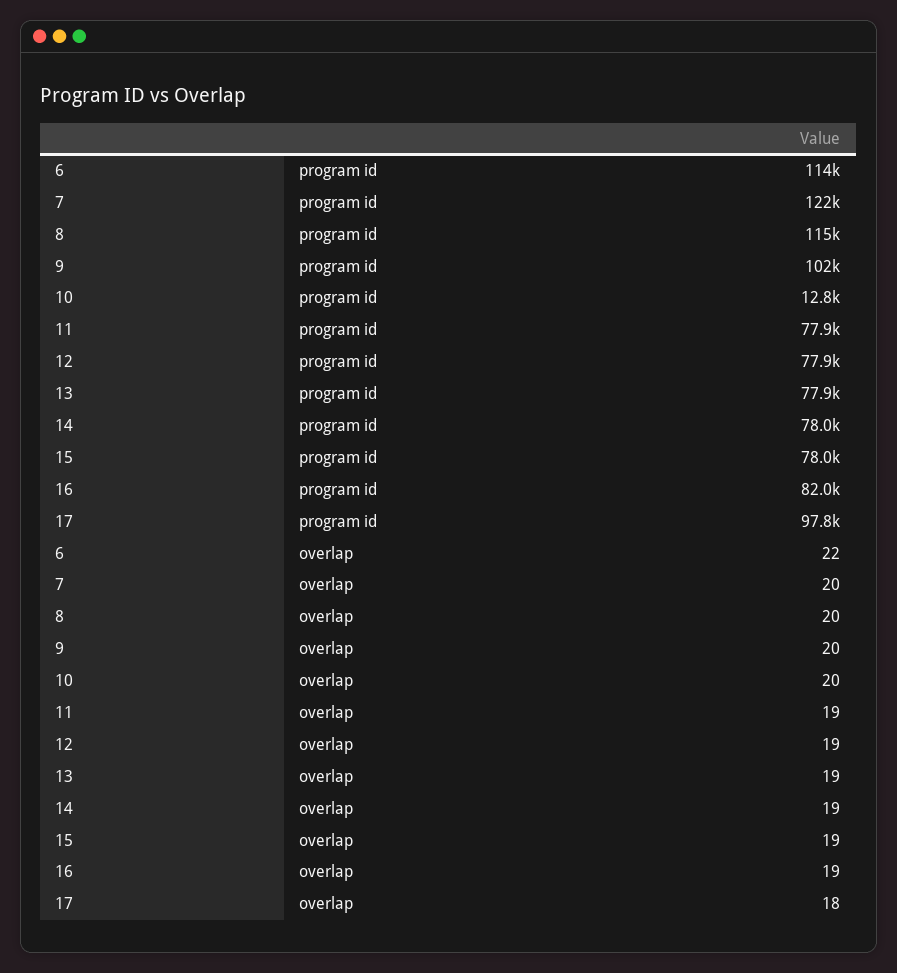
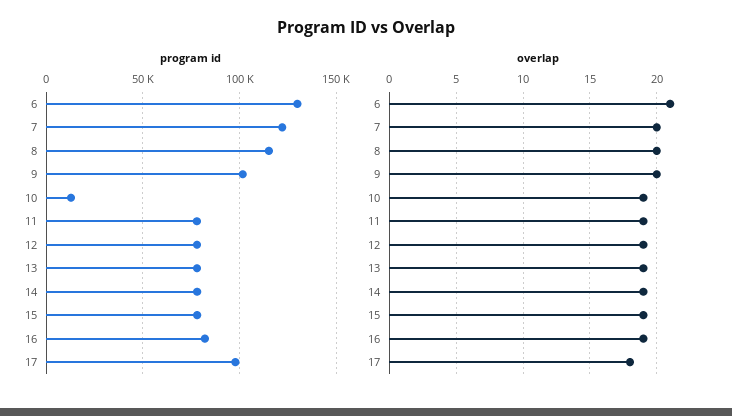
program id, 6: 114000 -> 130000
overlap, 6: 22 -> 21
overlap, 10: 20 -> 19

